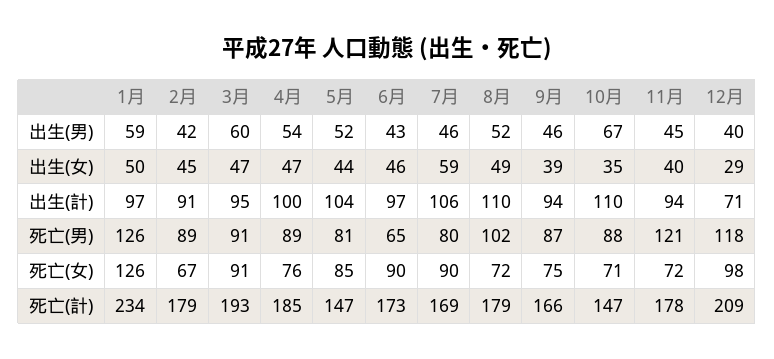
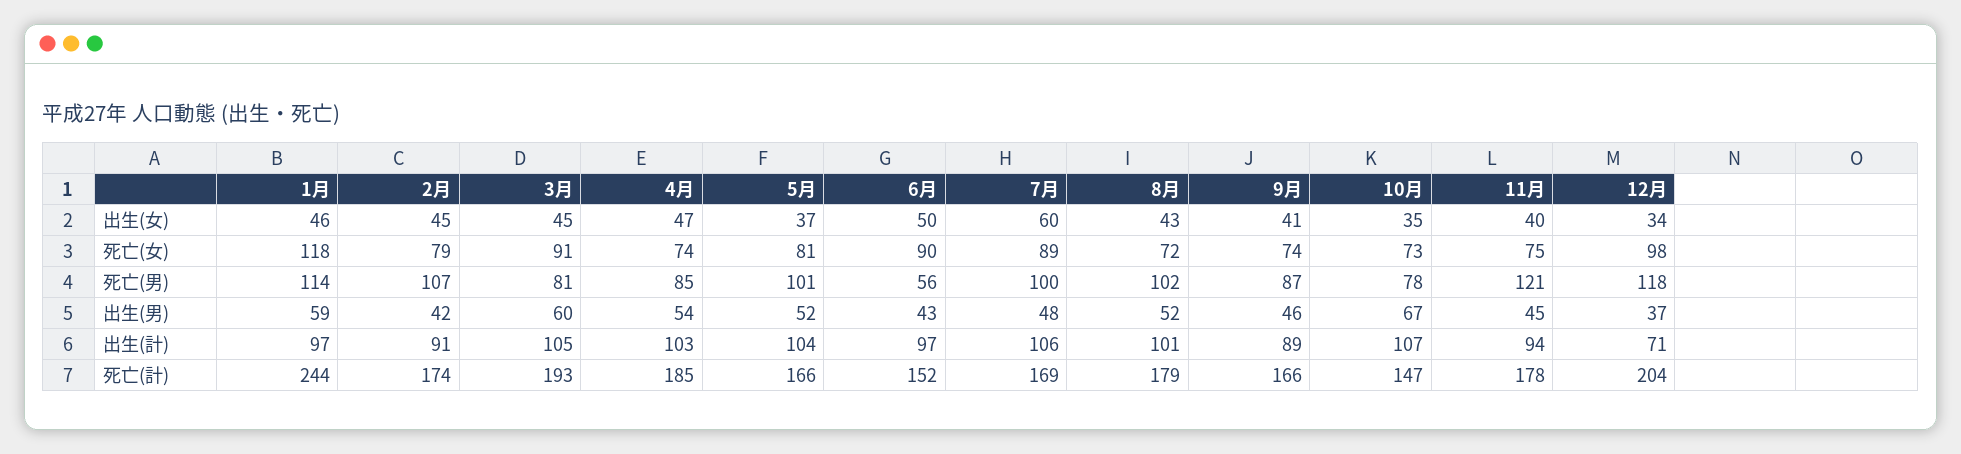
7月, 出生(男): 46 -> 48
12月, 出生(男): 40 -> 37
1月, 出生(女): 50 -> 46
3月, 出生(女): 47 -> 45
5月, 出生(女): 44 -> 37
6月, 出生(女): 46 -> 50
7月, 出生(女): 59 -> 60
8月, 出生(女): 49 -> 43
9月, 出生(女): 39 -> 41
12月, 出生(女): 29 -> 34
3月, 出生(計): 95 -> 105
4月, 出生(計): 100 -> 103
8月, 出生(計): 110 -> 101
9月, 出生(計): 94 -> 89
10月, 出生(計): 110 -> 107
1月, 死亡(男): 126 -> 114
2月, 死亡(男): 89 -> 107
3月, 死亡(男): 91 -> 81
4月, 死亡(男): 89 -> 85
5月, 死亡(男): 81 -> 101
6月, 死亡(男): 65 -> 56
7月, 死亡(男): 80 -> 100
10月, 死亡(男): 88 -> 78
1月, 死亡(女): 126 -> 118
2月, 死亡(女): 67 -> 79
4月, 死亡(女): 76 -> 74
5月, 死亡(女): 85 -> 81
7月, 死亡(女): 90 -> 89
9月, 死亡(女): 75 -> 74
10月, 死亡(女): 71 -> 73
11月, 死亡(女): 72 -> 75
1月, 死亡(計): 234 -> 244
2月, 死亡(計): 179 -> 174
5月, 死亡(計): 147 -> 166
6月, 死亡(計): 173 -> 152
12月, 死亡(計): 209 -> 204

